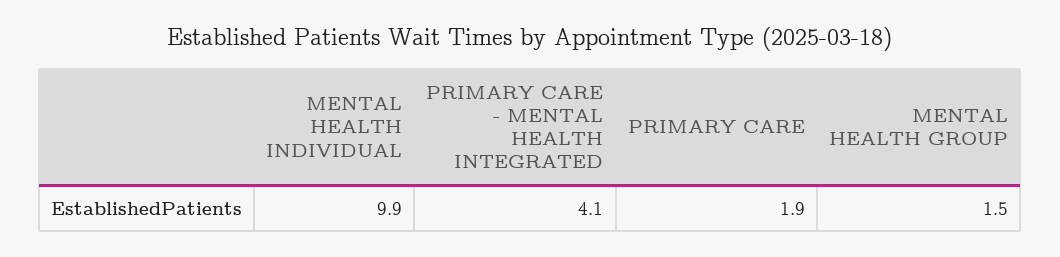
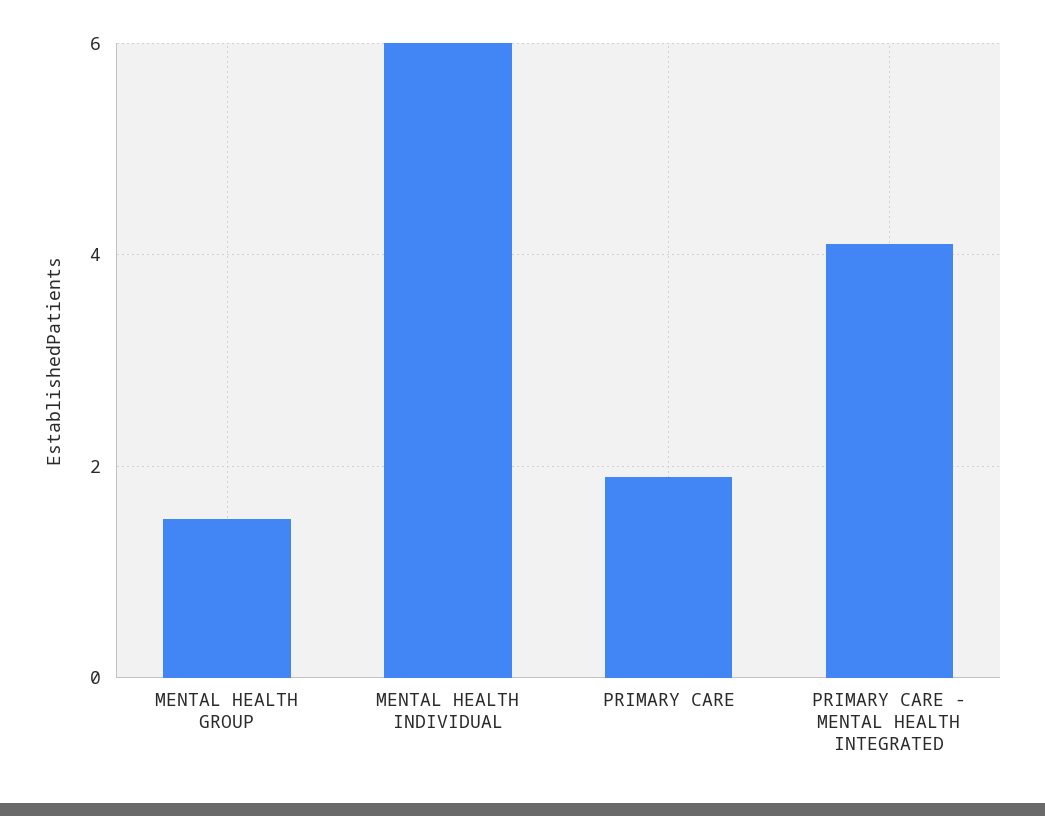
MENTAL HEALTH INDIVIDUAL: 9.9 -> 6

